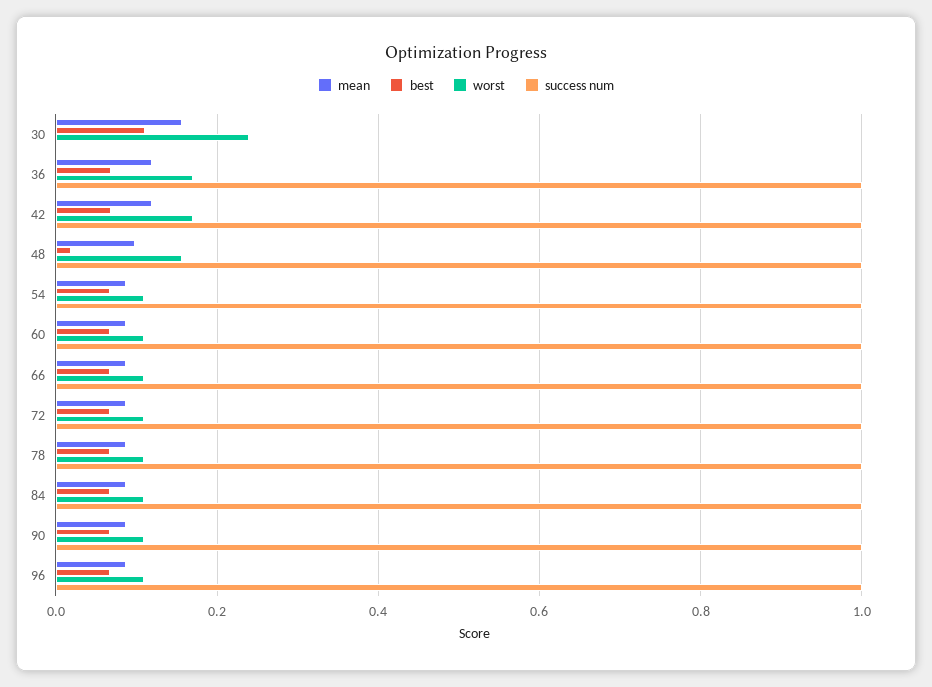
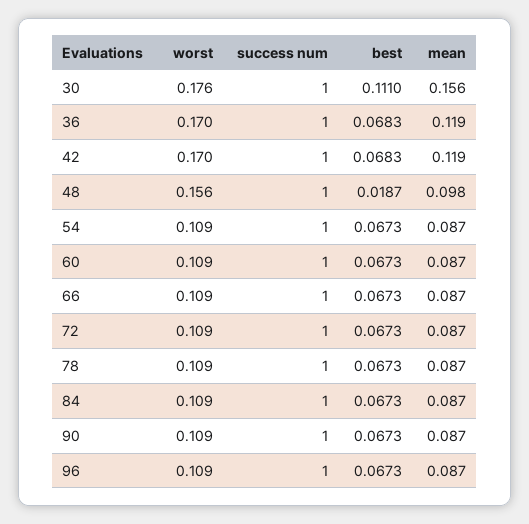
worst, 30: 0.24 -> 0.176
success num, 30: 0 -> 1

